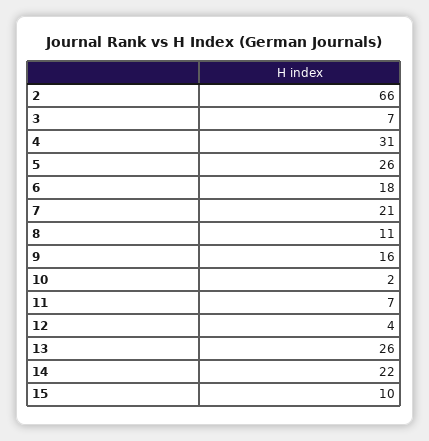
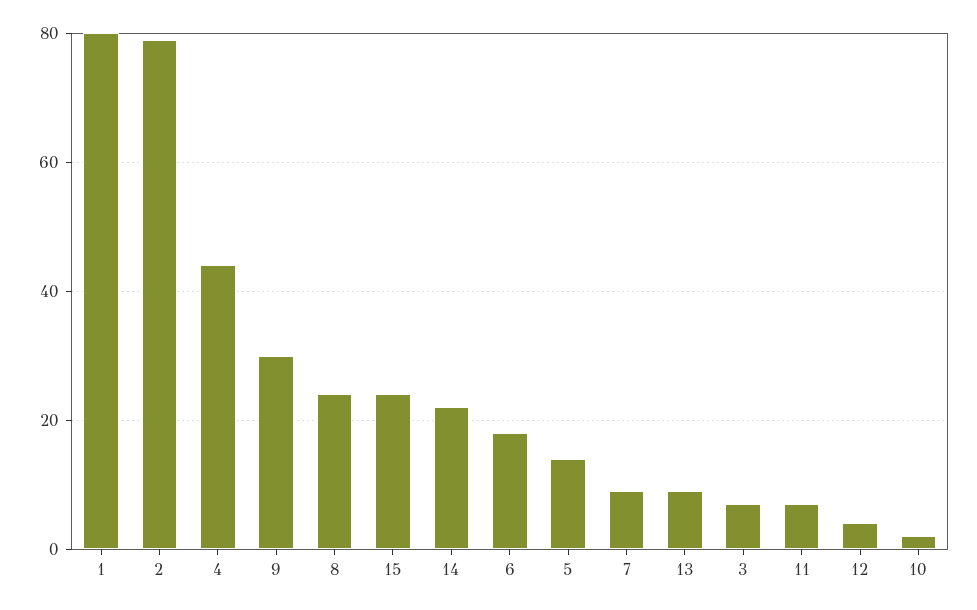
2: 66 -> 80
4: 31 -> 45
5: 26 -> 15
7: 21 -> 10
8: 11 -> 25
9: 16 -> 30
13: 26 -> 10
15: 10 -> 25
1: none -> 80

